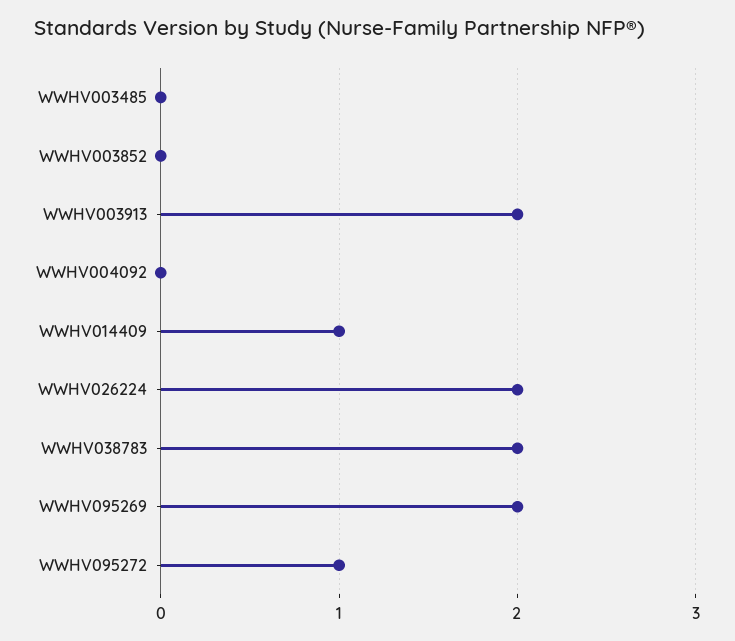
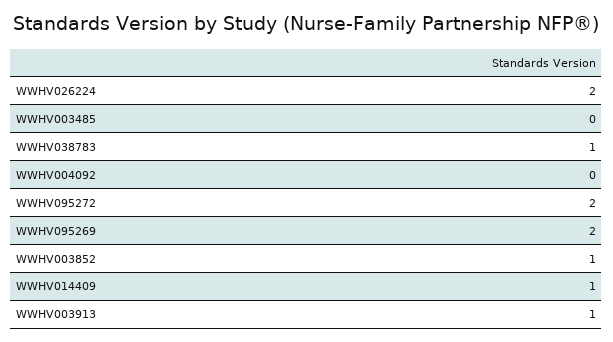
WWHV003852: 0 -> 1
WWHV003913: 2 -> 1
WWHV038783: 2 -> 1
WWHV095272: 1 -> 2

